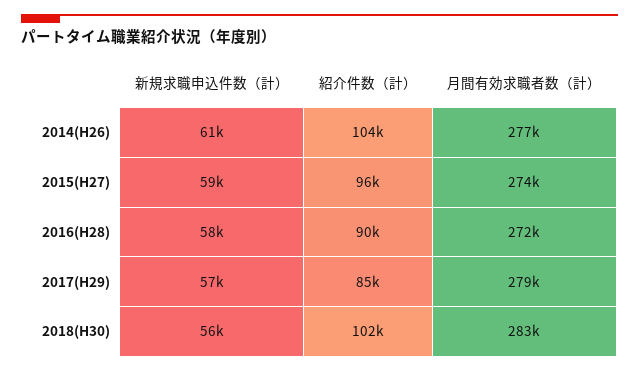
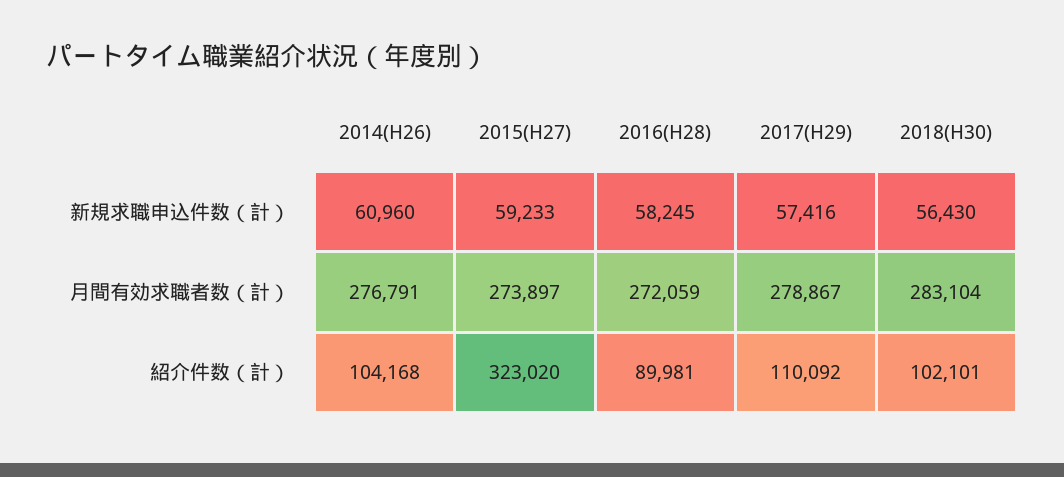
紹介件数（計）, 2015(H27): 96000 -> 323020
紹介件数（計）, 2017(H29): 85000 -> 110092

